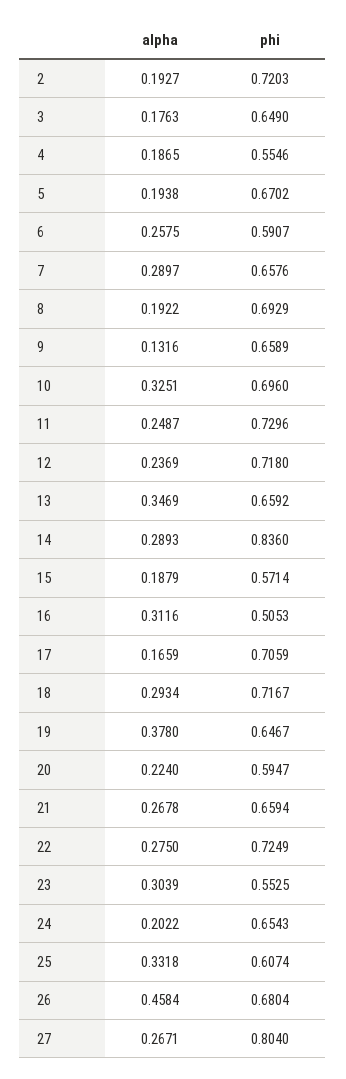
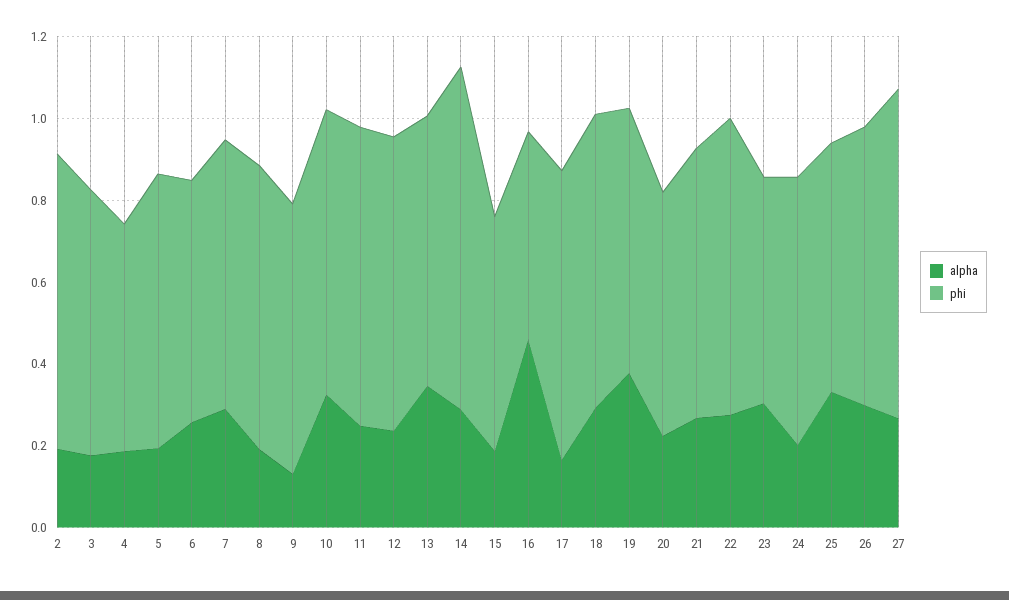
alpha, 16: 0.3116 -> 0.45
alpha, 26: 0.4584 -> 0.3

